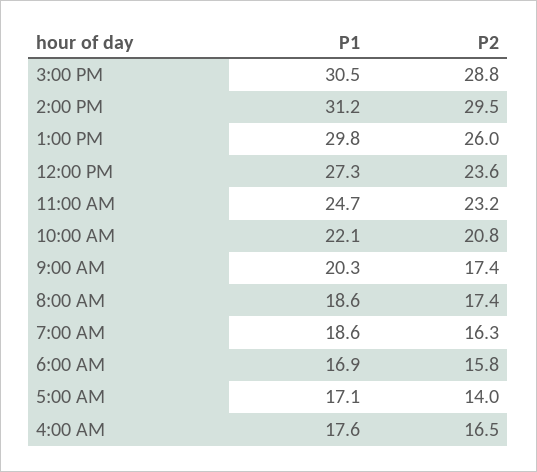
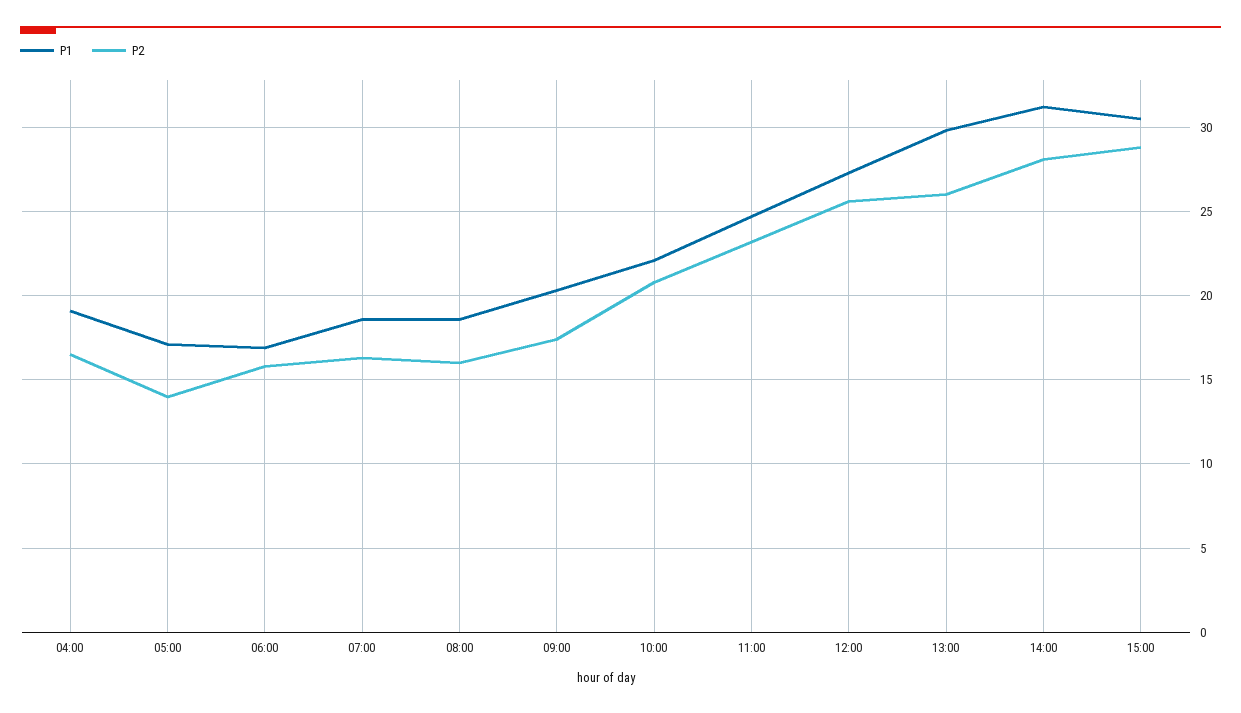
P2, 2:00 PM: 29.5 -> 28
P2, 12:00 PM: 23.6 -> 25.5
P2, 8:00 AM: 17.4 -> 16
P1, 4:00 AM: 17.6 -> 19

